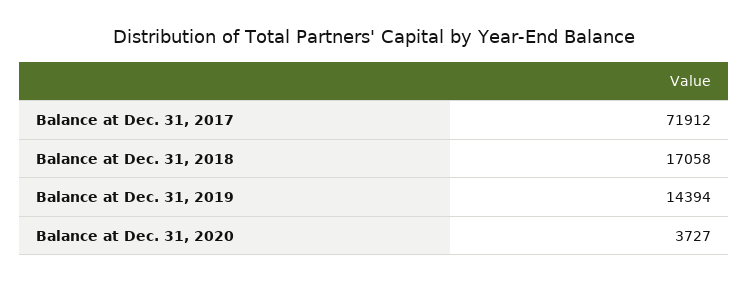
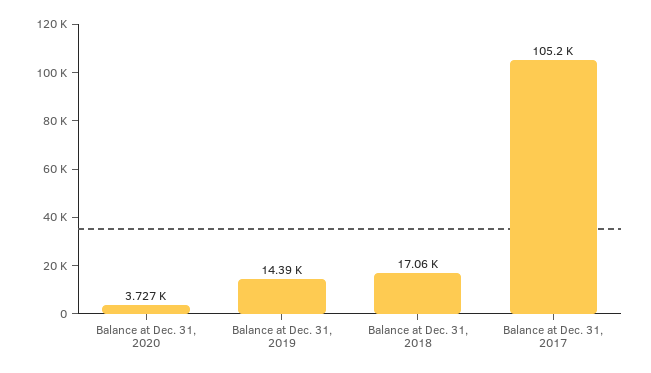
Balance at Dec. 31, 2017: 71912 -> 105200

